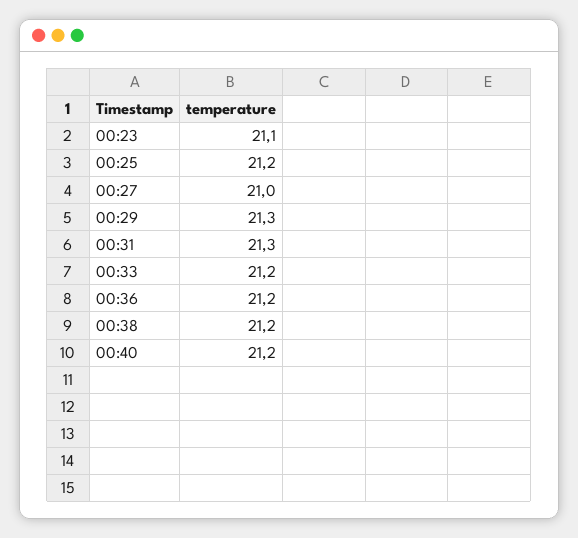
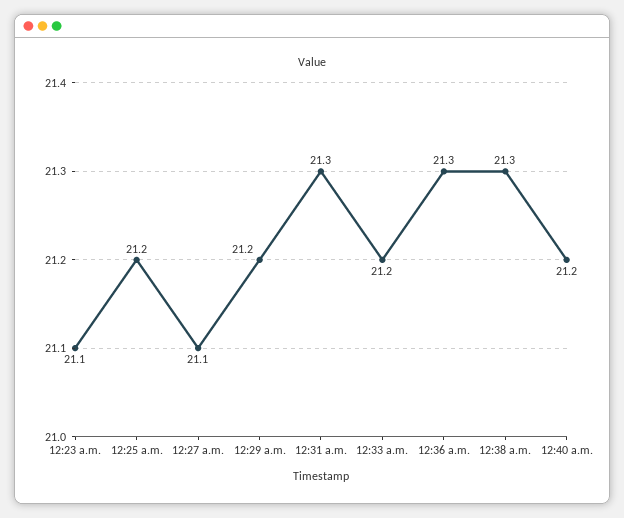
00:27: 21 -> 21.1
00:29: 21.3 -> 21.2
00:36: 21.2 -> 21.3
00:38: 21.2 -> 21.3

